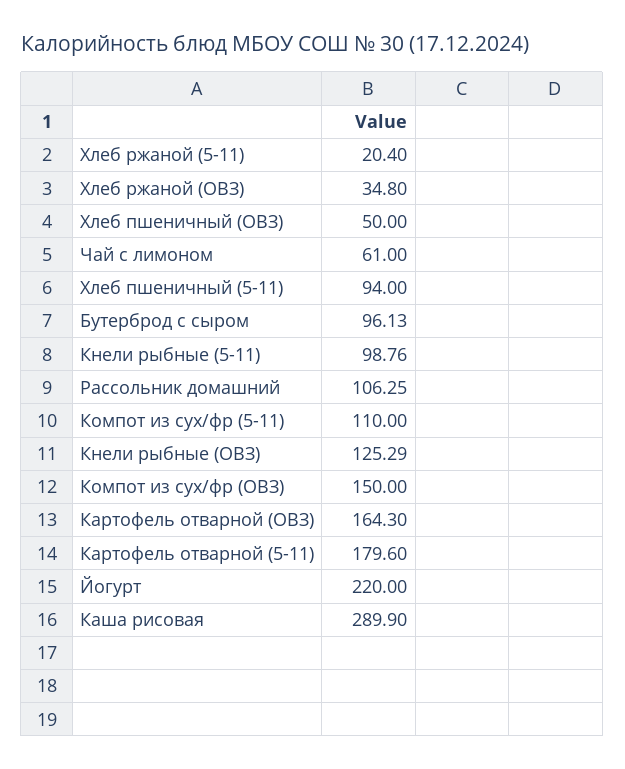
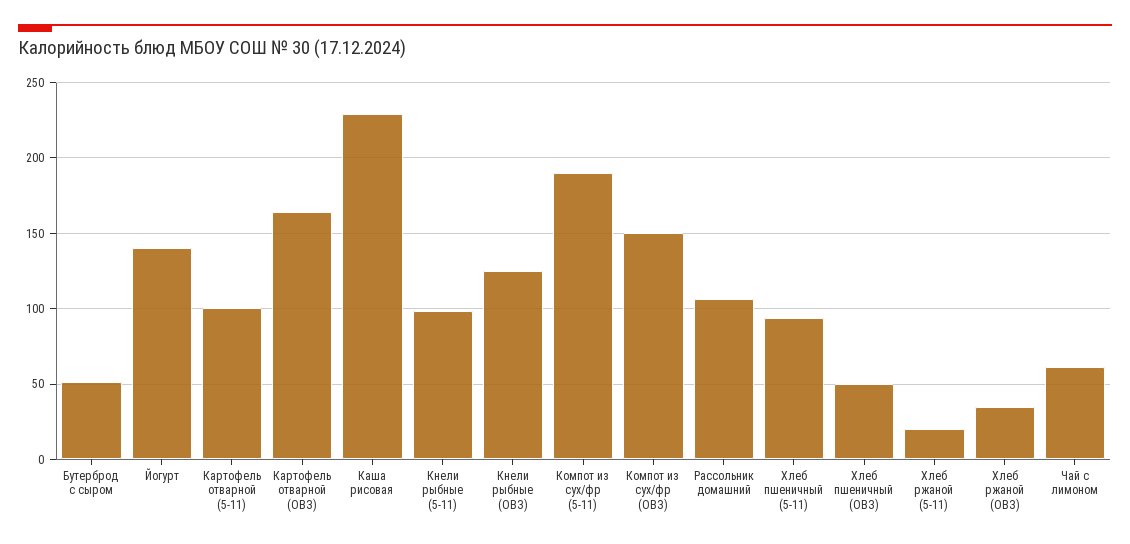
Бутерброд с сыром: 96.13 -> 50
Компот из сух/фр (5-11): 110 -> 190
Картофель отварной (5-11): 179.6 -> 100
Йогурт: 220 -> 140
Каша рисовая: 289.9 -> 230

